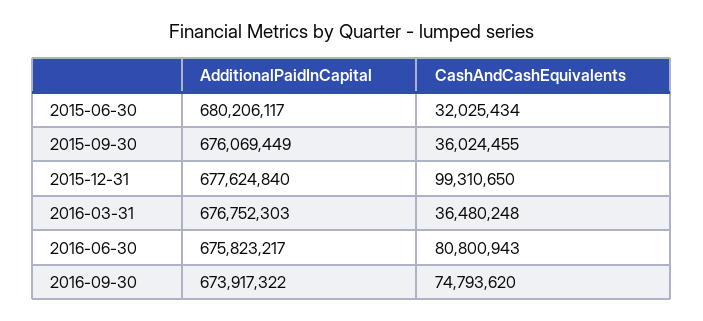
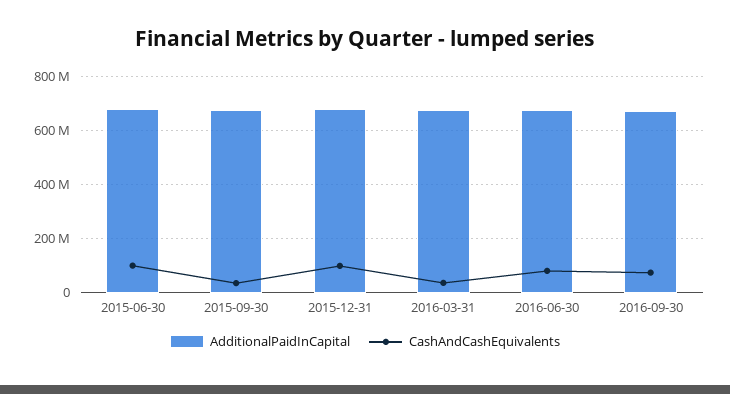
CashAndCashEquivalents, 2015-06-30: 32025434 -> 100000000

